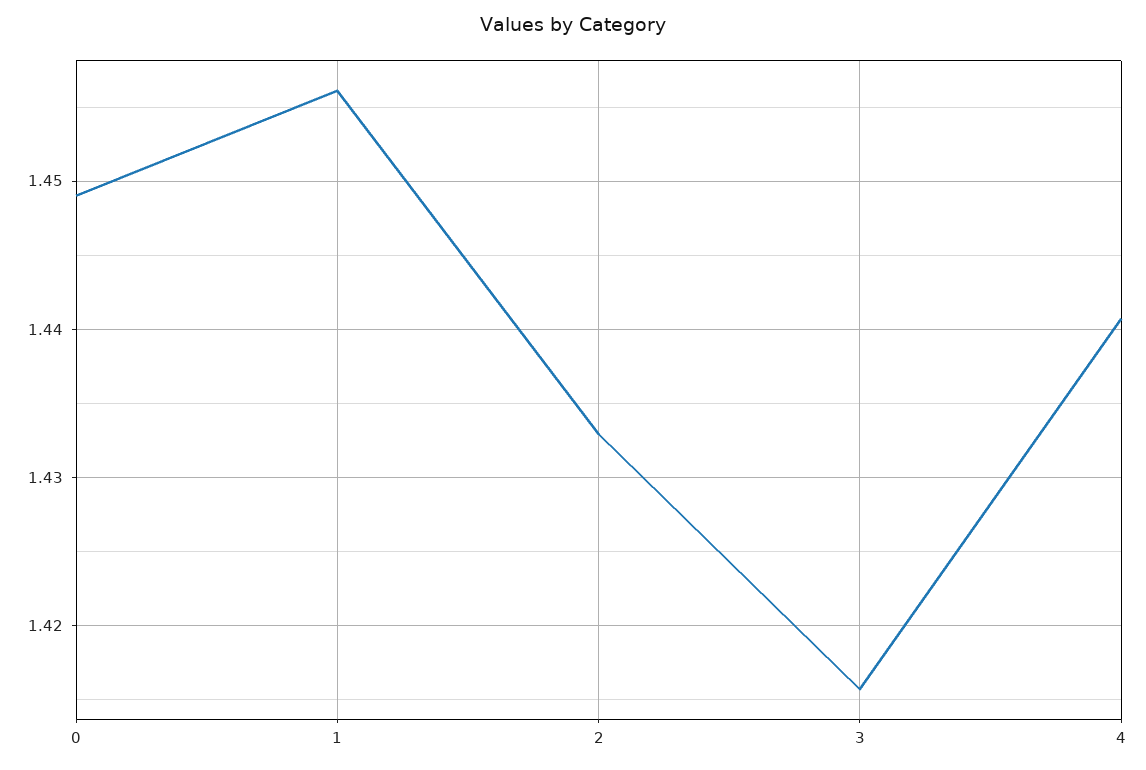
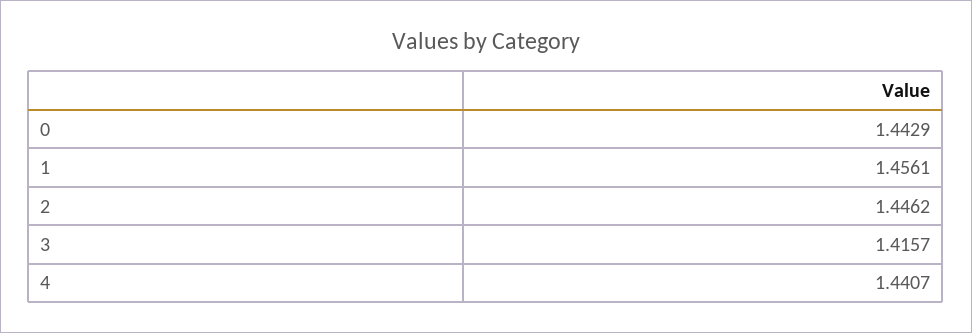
0: 1.449 -> 1.4429
2: 1.433 -> 1.4462

